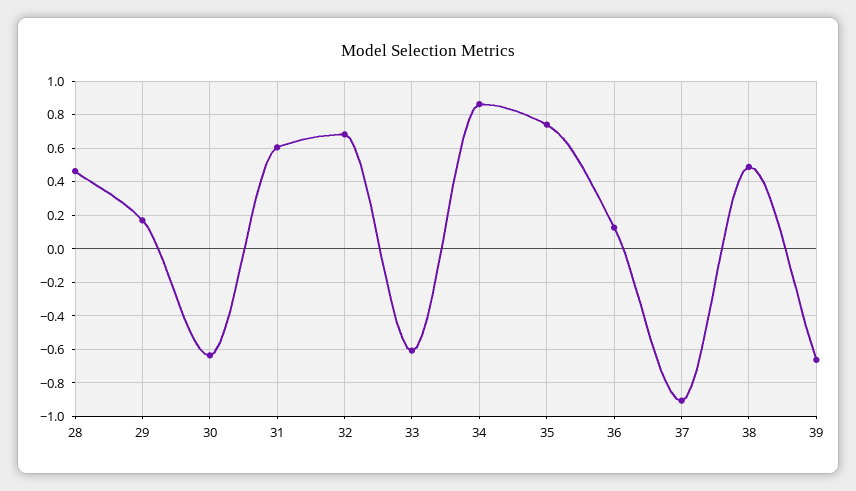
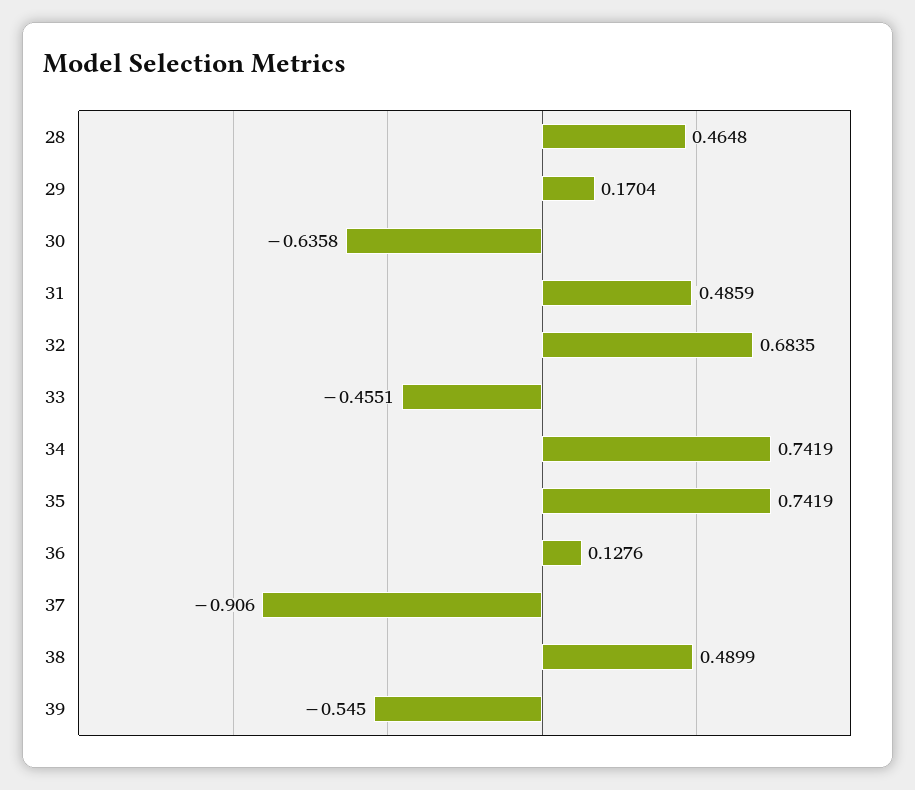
31: 0.6 -> 0.4859
33: -0.6 -> -0.4551
34: 0.85 -> 0.7419
39: -0.65 -> -0.545

